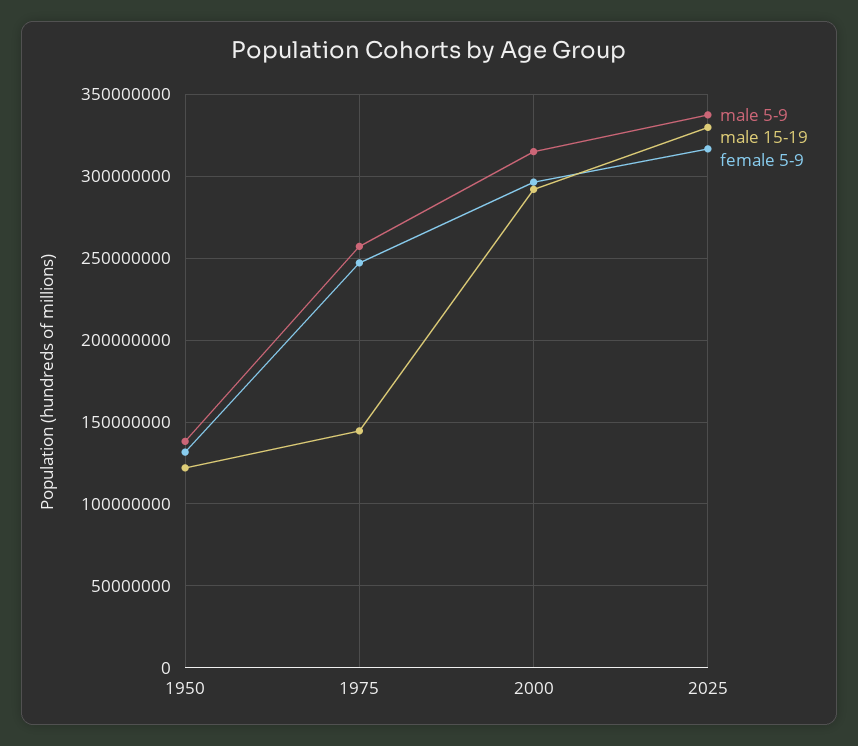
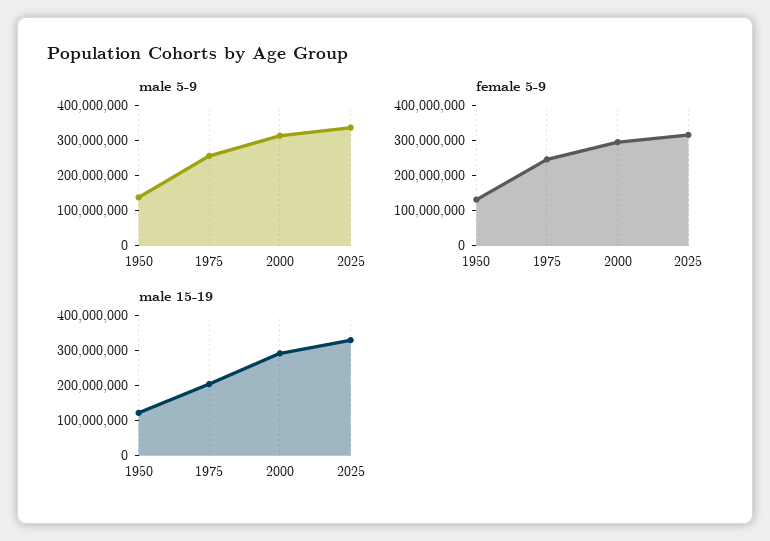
male 15-19, 1975: 145000000 -> 200000000

